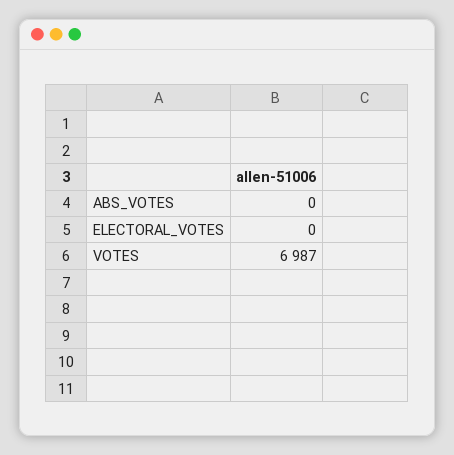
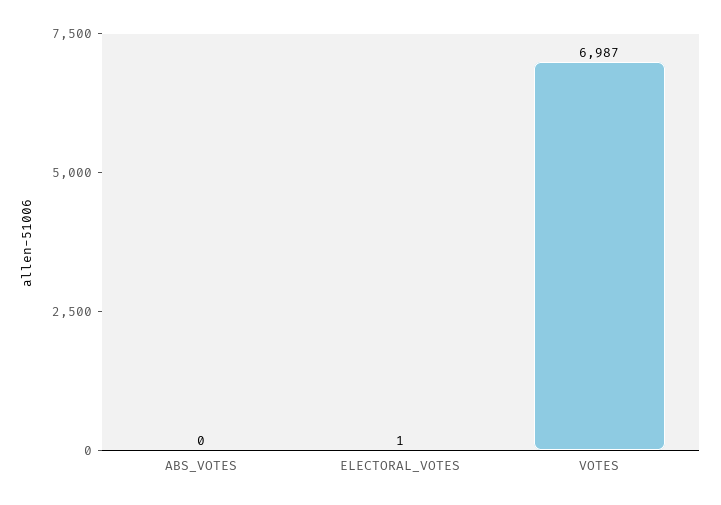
ELECTORAL_VOTES: 0 -> 1

